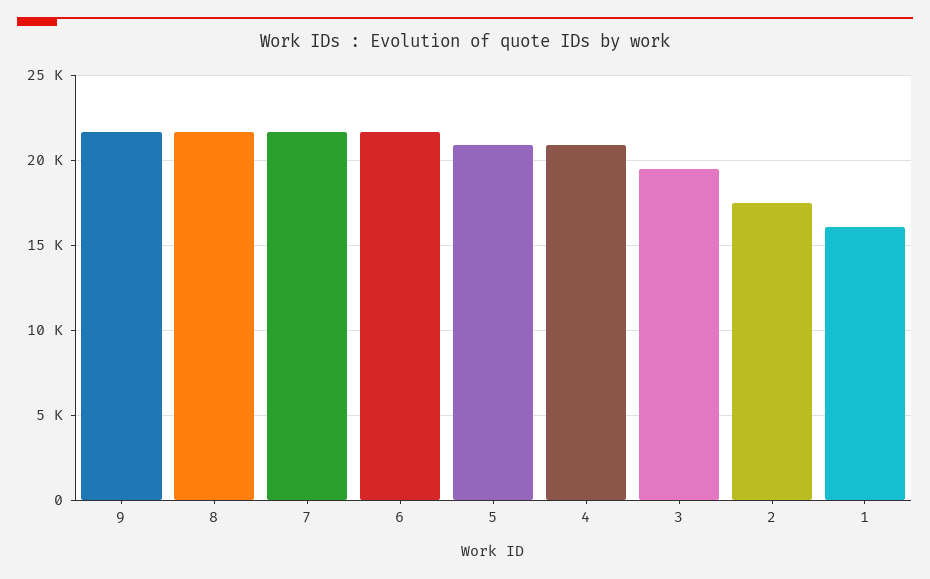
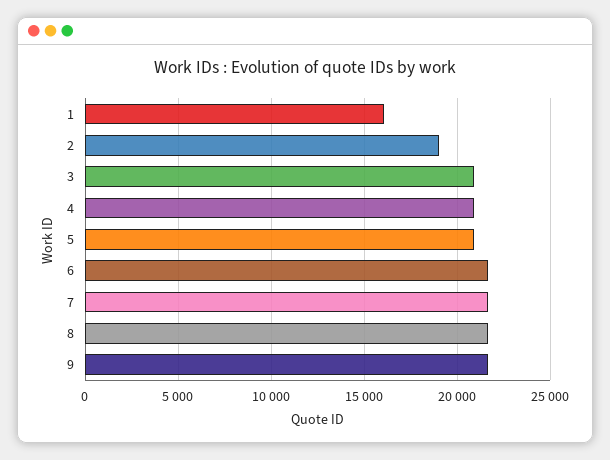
3: 19500 -> 21000
2: 17500 -> 19000

